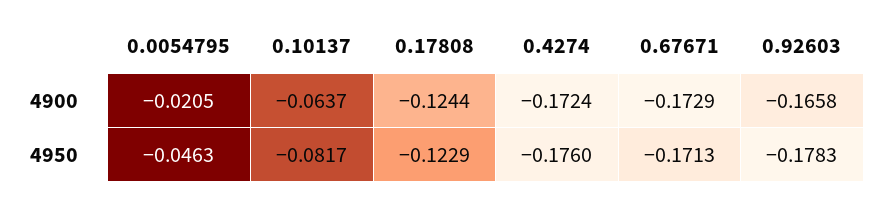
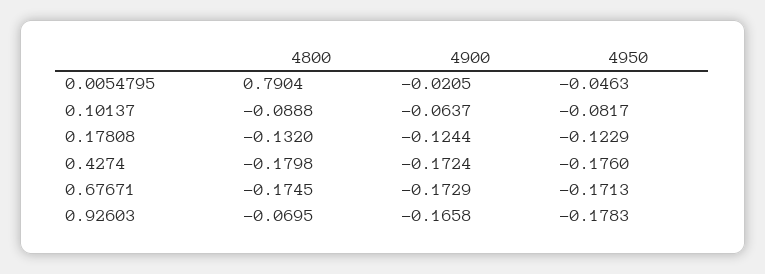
0.0054795, 4800: none -> 0.7904
0.10137, 4800: none -> -0.0888
0.17808, 4800: none -> -0.132
0.4274, 4800: none -> -0.1798
0.67671, 4800: none -> -0.1745
0.92603, 4800: none -> -0.0695

